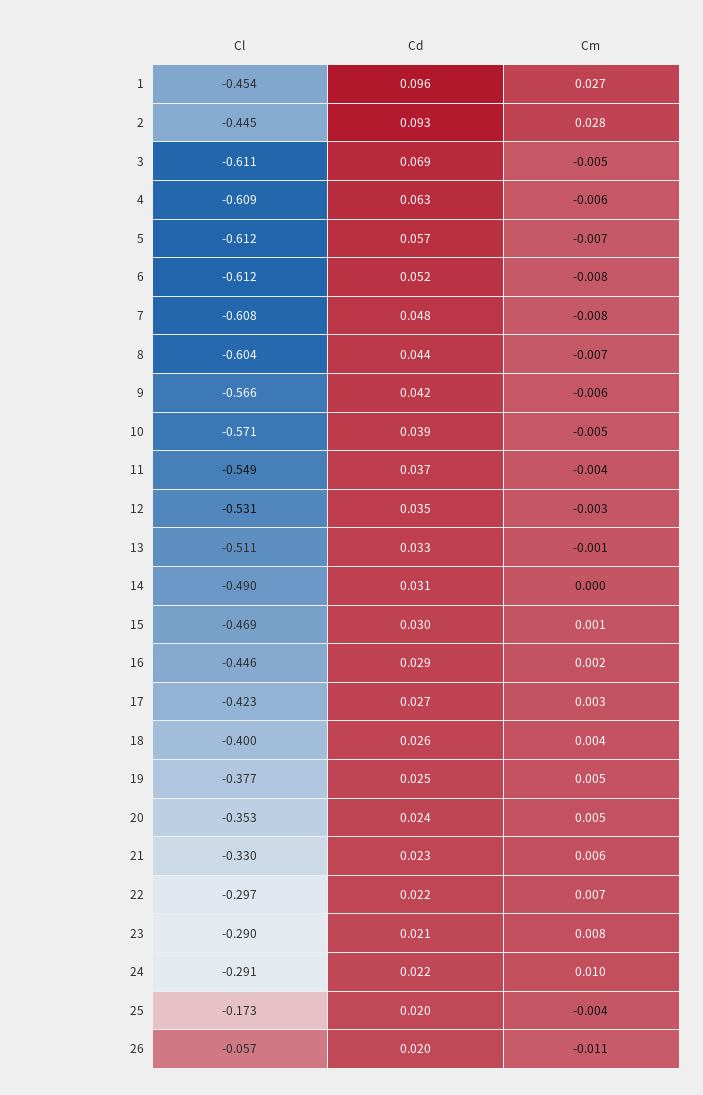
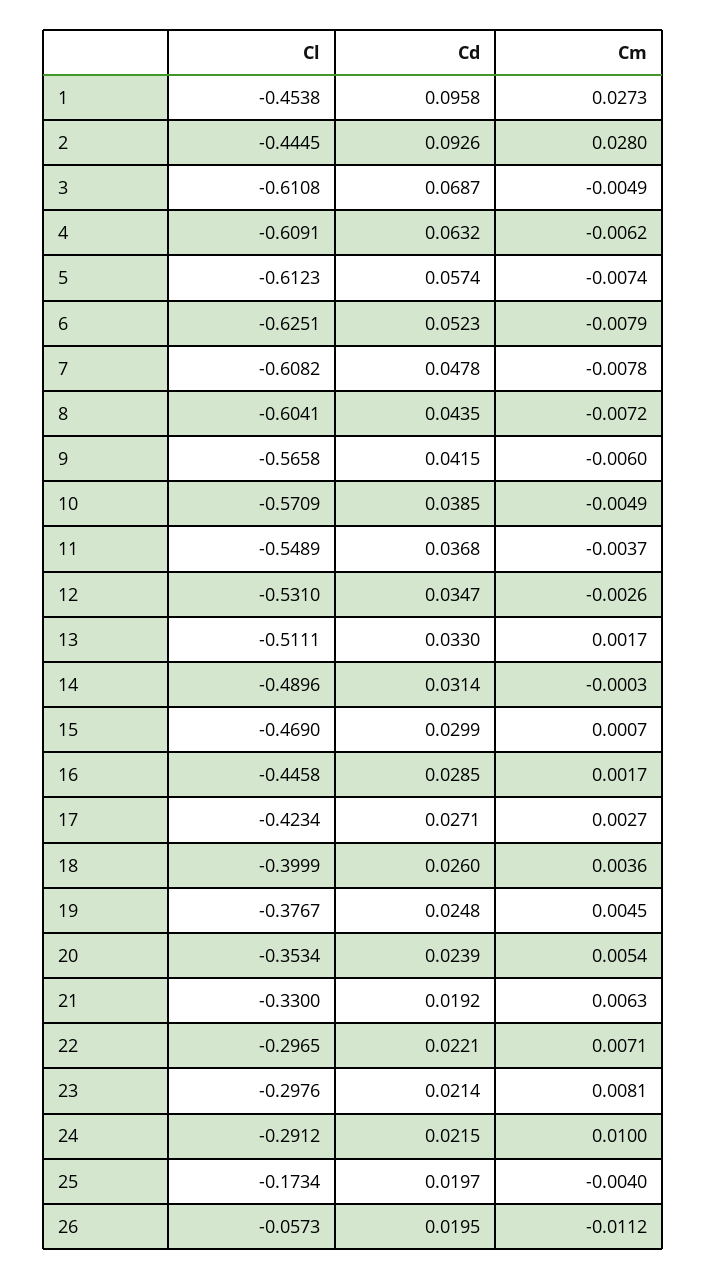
Cl, 6: -0.612 -> -0.6251
Cm, 13: -0.001 -> 0.0017
Cd, 21: 0.023 -> 0.0192
Cl, 23: -0.29 -> -0.2976

